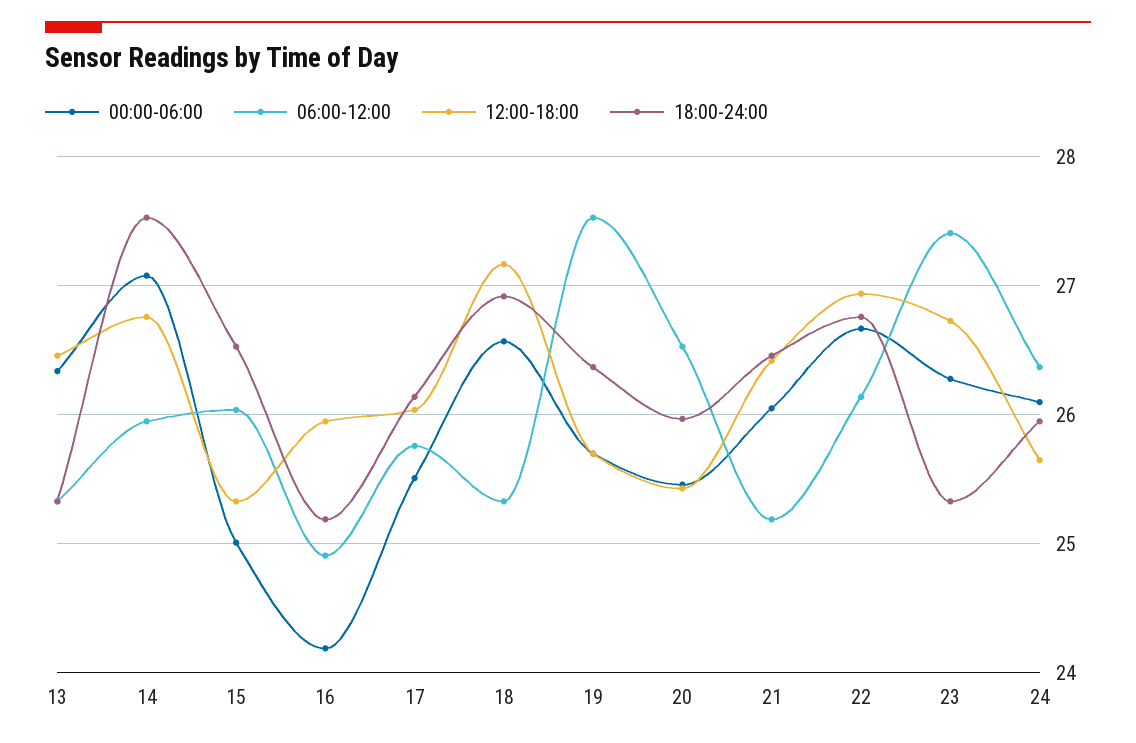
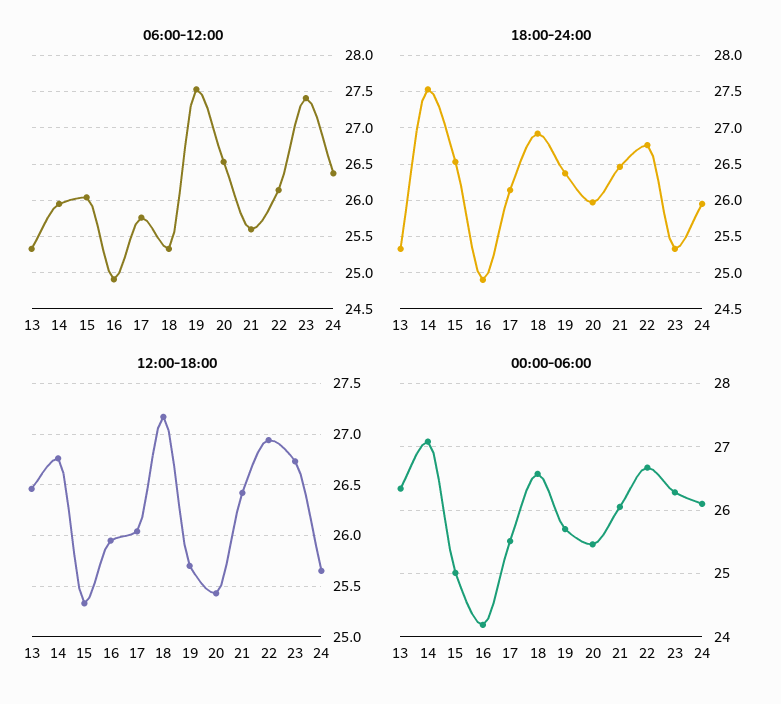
18:00-24:00, 16: 25.2 -> 24.9
06:00-12:00, 21: 25.2 -> 25.6

